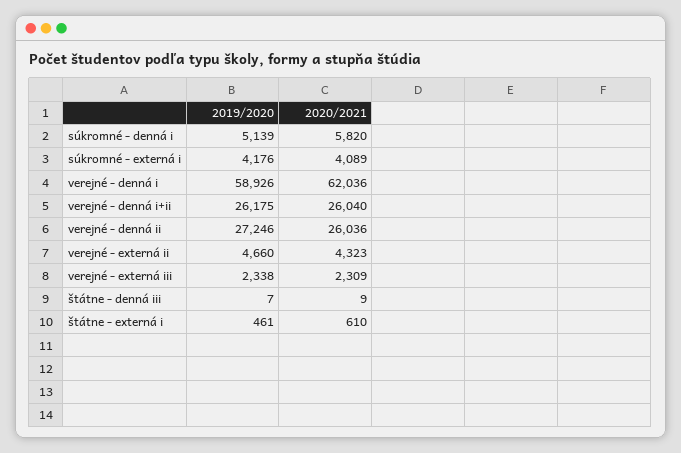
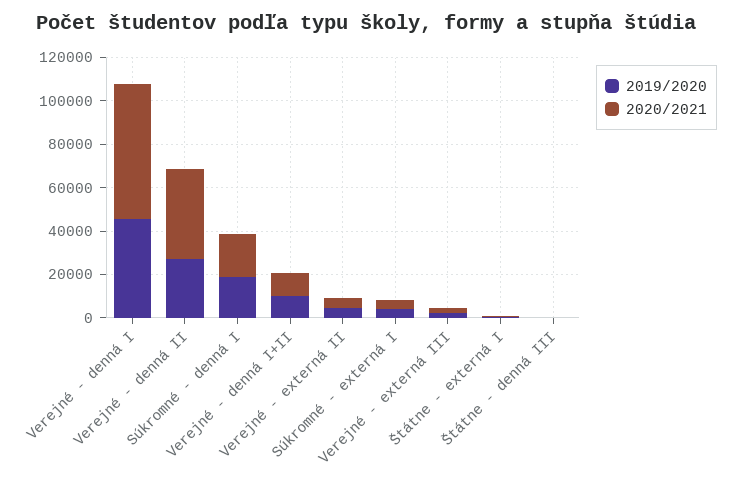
2019/2020, súkromné - denná i: 5139 -> 20000
2020/2021, súkromné - denná i: 5820 -> 20000
2019/2020, verejné - denná i: 58926 -> 45000
2019/2020, verejné - denná i+ii: 26175 -> 10000
2020/2021, verejné - denná i+ii: 26040 -> 10000
2020/2021, verejné - denná ii: 26036 -> 40000

